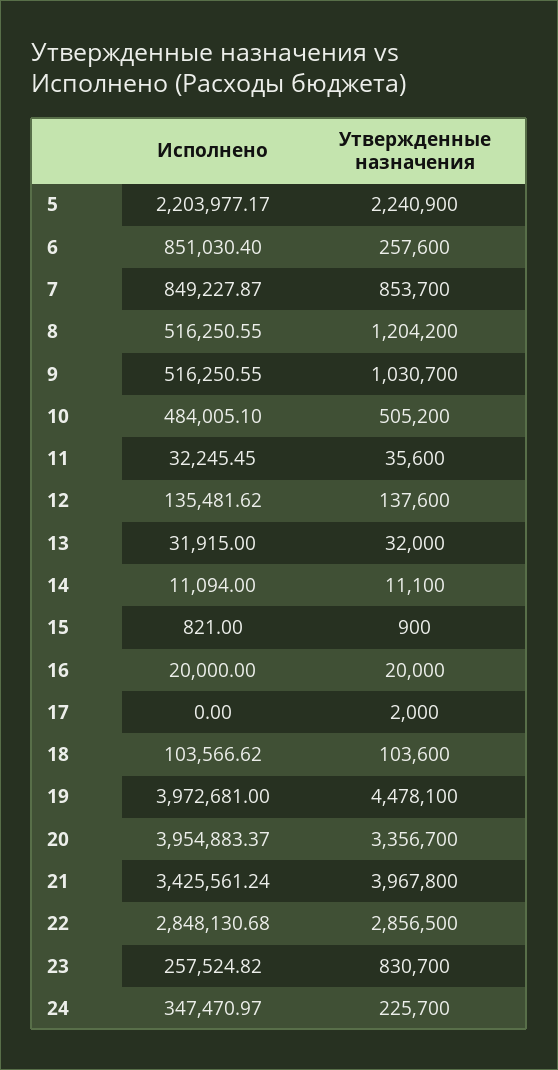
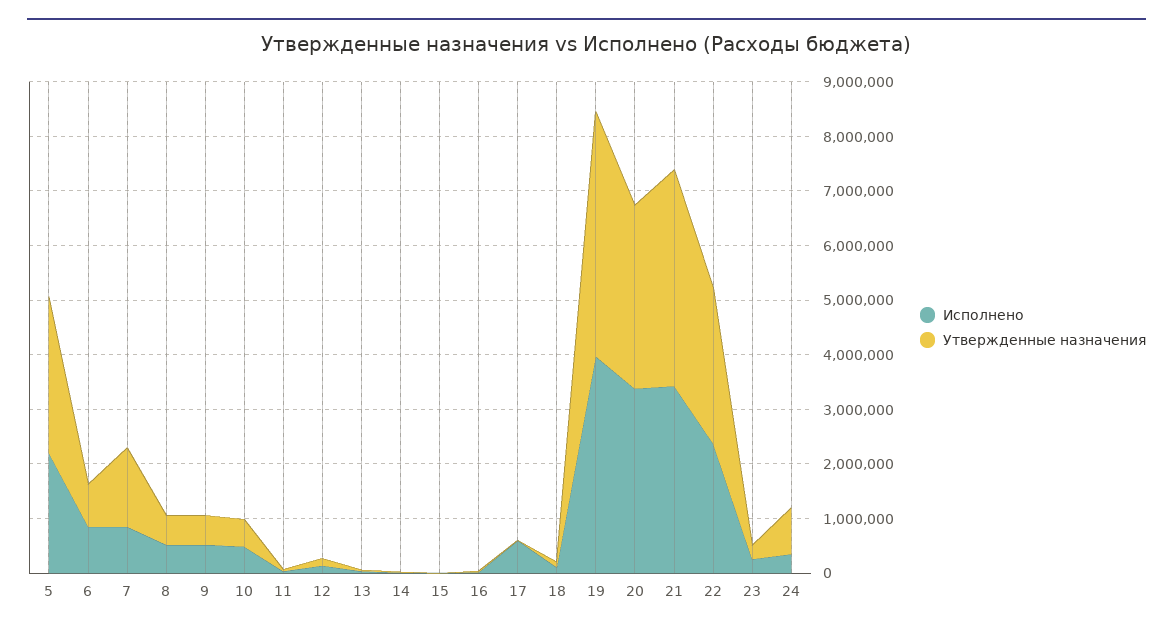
Утвержденные назначения, 5: 2240900 -> 2800000
Утвержденные назначения, 6: 257600 -> 800000
Утвержденные назначения, 7: 853700 -> 1400000
Утвержденные назначения, 8: 1204200 -> 600000
Утвержденные назначения, 9: 1030700 -> 600000
Исполнено, 17: 0 -> 600000
Исполнено, 20: 3954883.37 -> 3400000
Исполнено, 22: 2848130.68 -> 2400000
Утвержденные назначения, 23: 830700 -> 200000
Утвержденные назначения, 24: 225700 -> 800000

